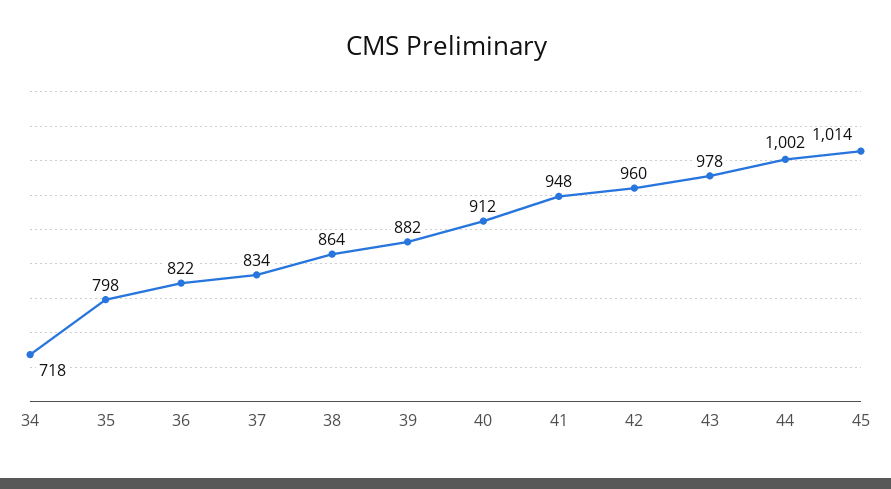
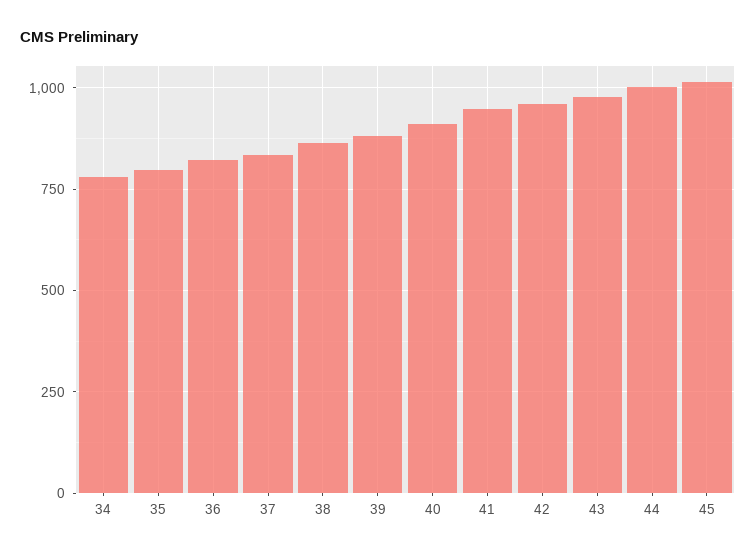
34: 718 -> 775

